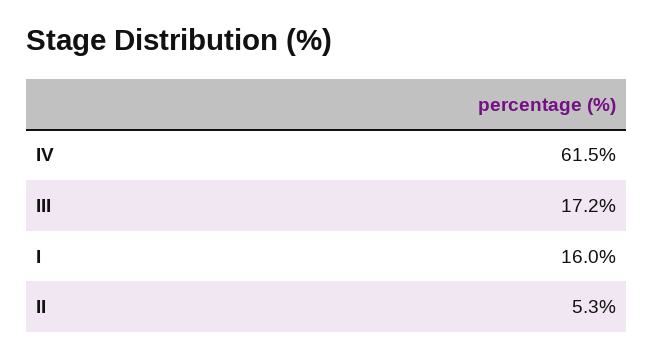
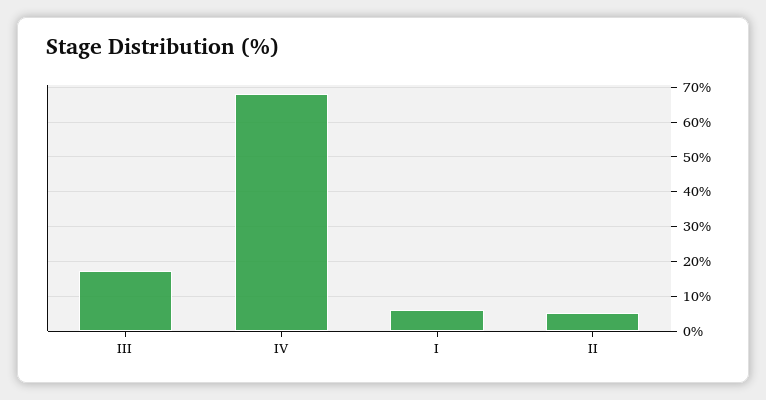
IV: 61.5 -> 68
I: 16 -> 6

